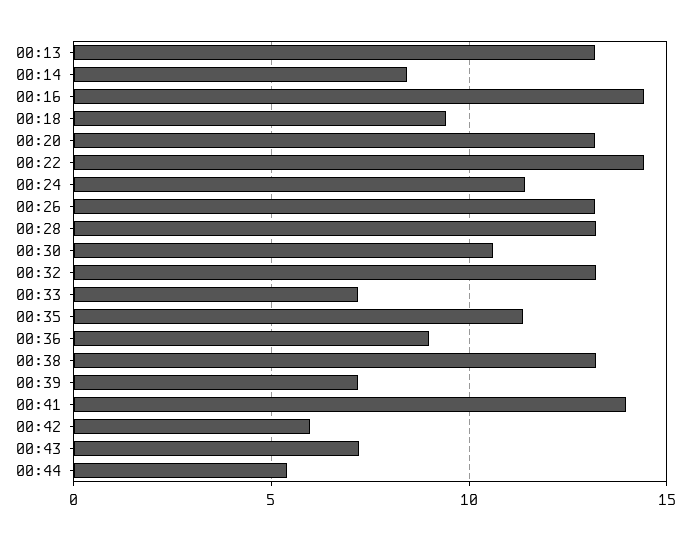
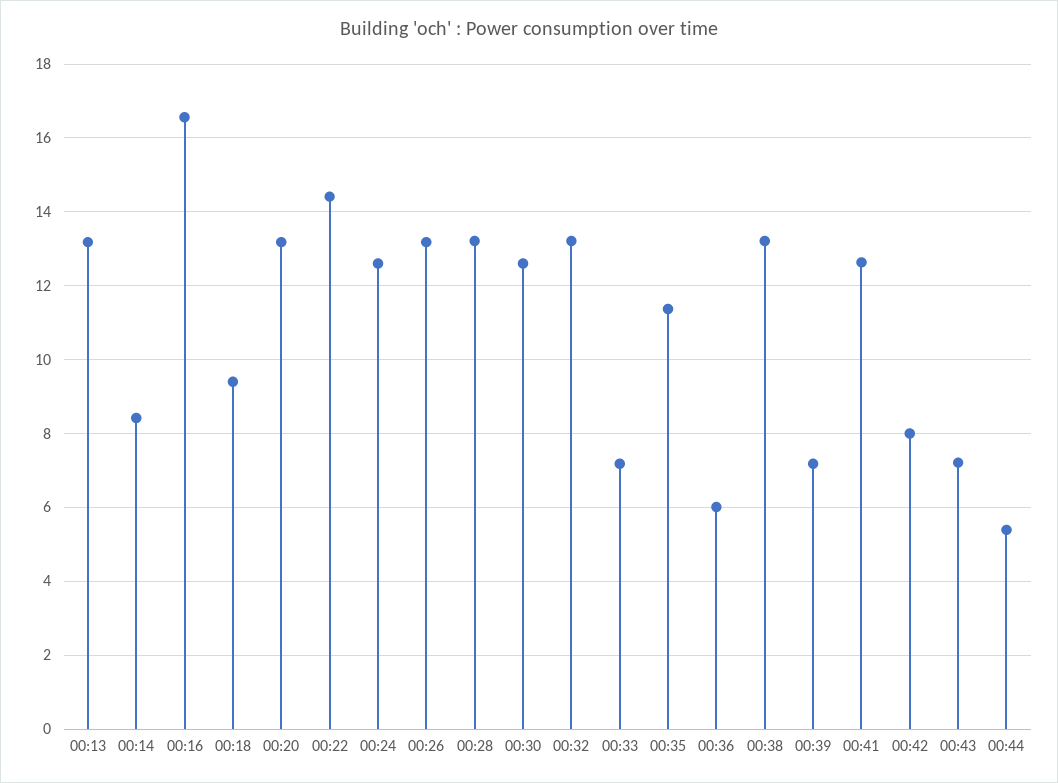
00:16: 14.5 -> 16.6
00:24: 11.5 -> 12.6
00:30: 10.5 -> 12.6
00:36: 9 -> 6
00:41: 14 -> 12.6
00:42: 6 -> 8

